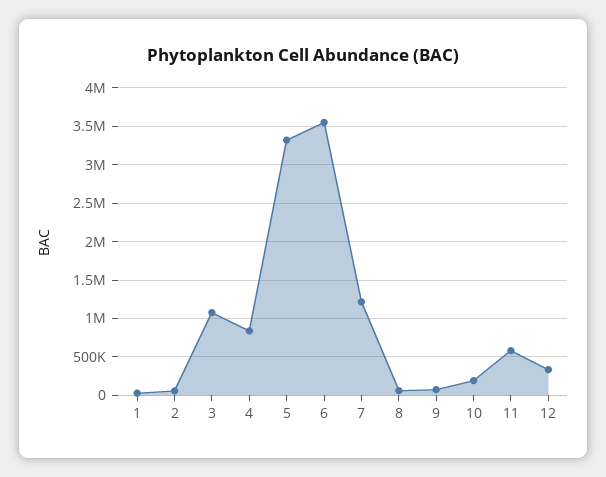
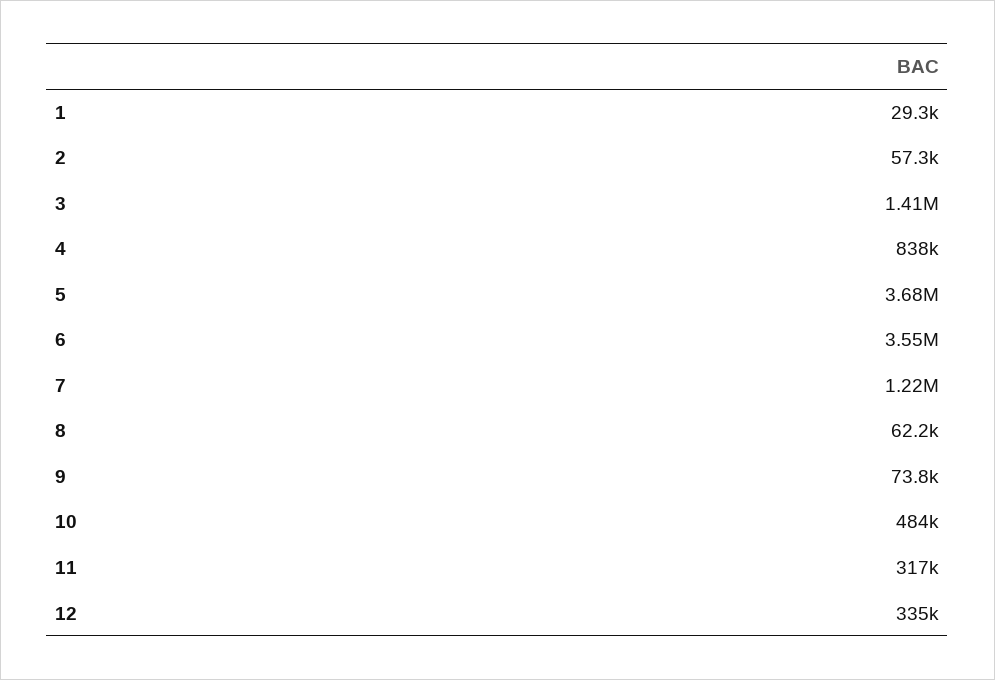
3: 1100000 -> 1410000
5: 3300000 -> 3680000
10: 200000 -> 484000
11: 600000 -> 317000

